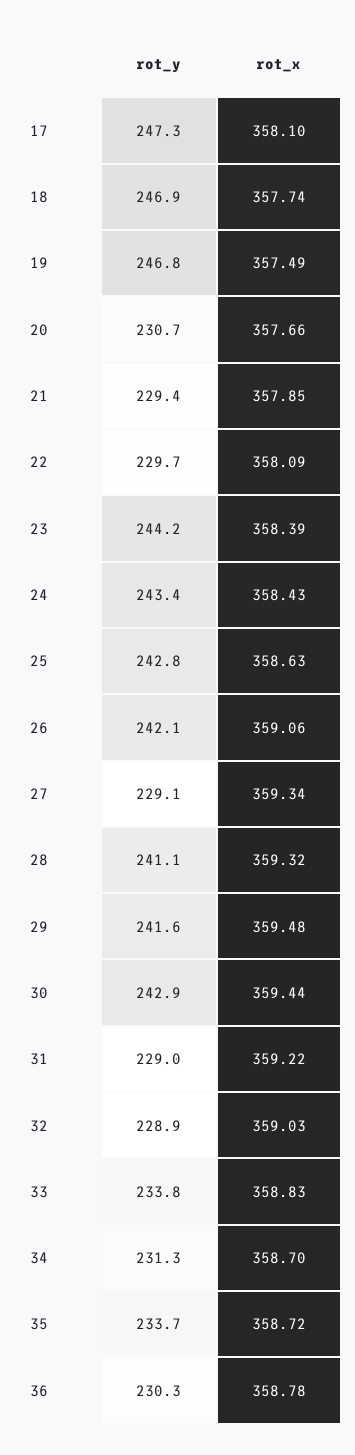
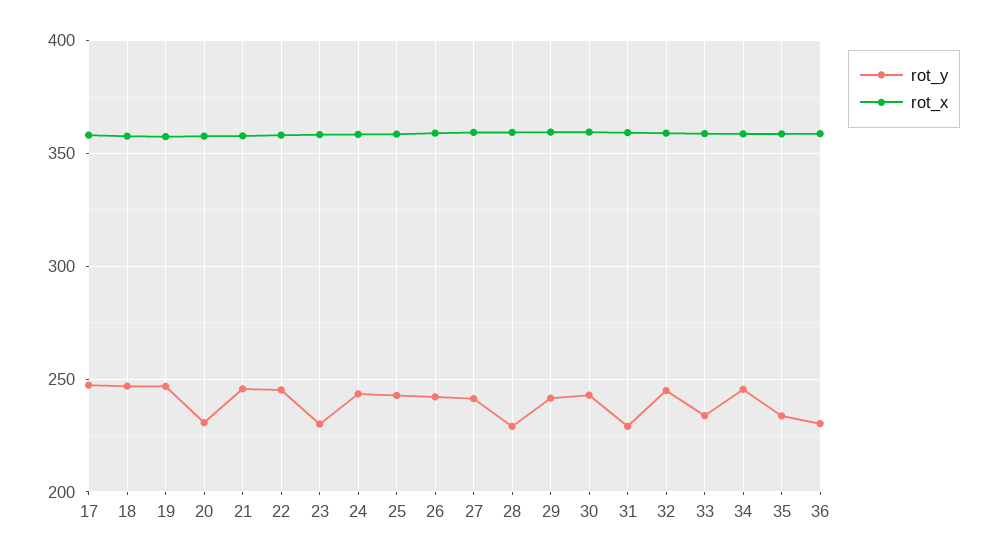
rot_y, 21: 229.4 -> 245
rot_y, 22: 229.7 -> 245
rot_y, 23: 244.2 -> 230
rot_y, 27: 229.1 -> 240
rot_y, 28: 241.1 -> 230
rot_y, 32: 228.9 -> 245
rot_y, 34: 231.3 -> 245

